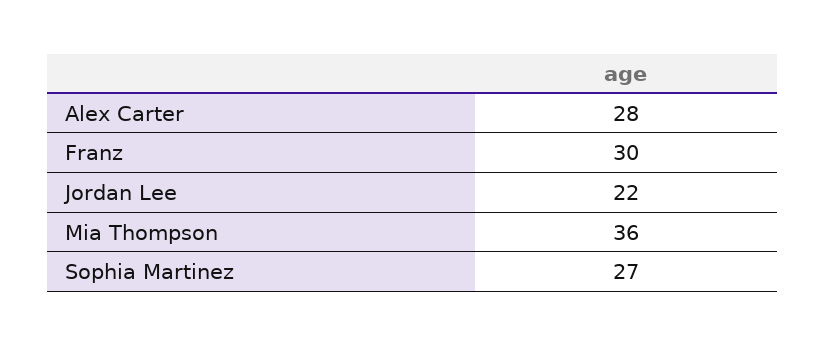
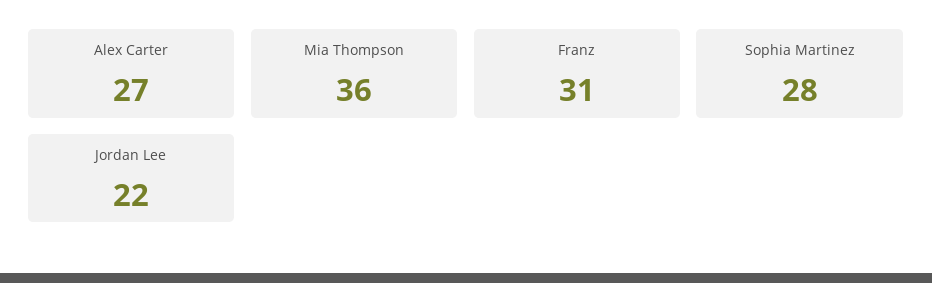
Alex Carter: 28 -> 27
Franz: 30 -> 31
Sophia Martinez: 27 -> 28

